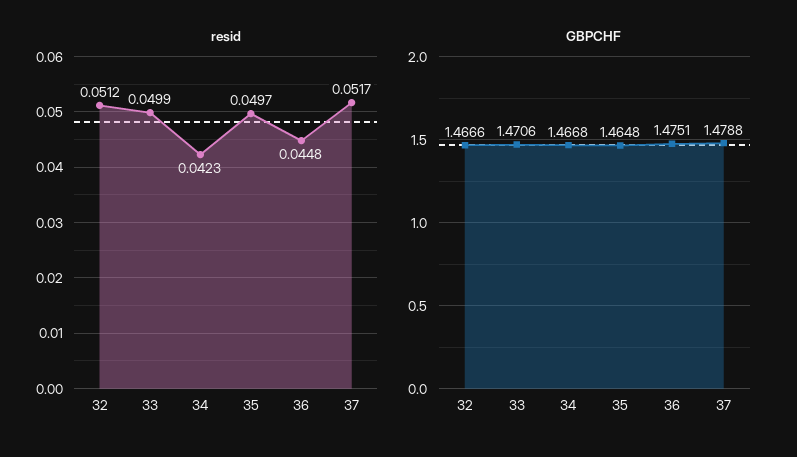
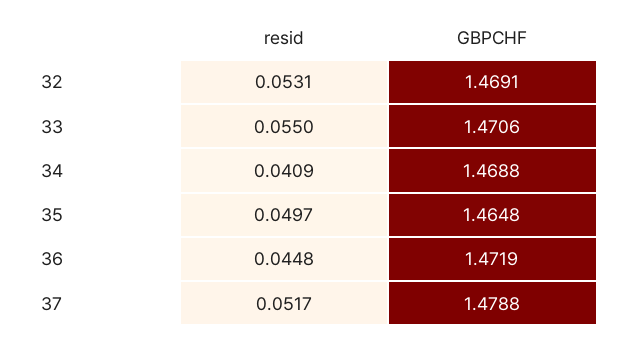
resid, 32: 0.0512 -> 0.0531
resid, 33: 0.0499 -> 0.055
resid, 34: 0.0423 -> 0.0409
GBPCHF, 32: 1.4666 -> 1.4691
GBPCHF, 34: 1.4668 -> 1.4688
GBPCHF, 36: 1.4751 -> 1.4719

